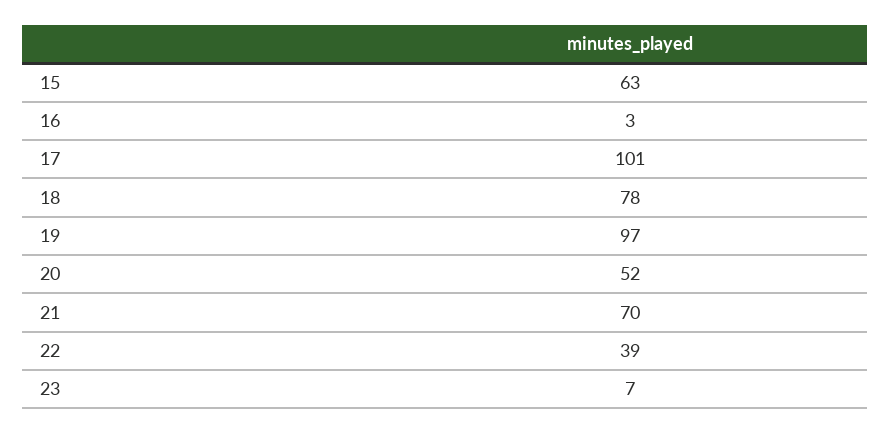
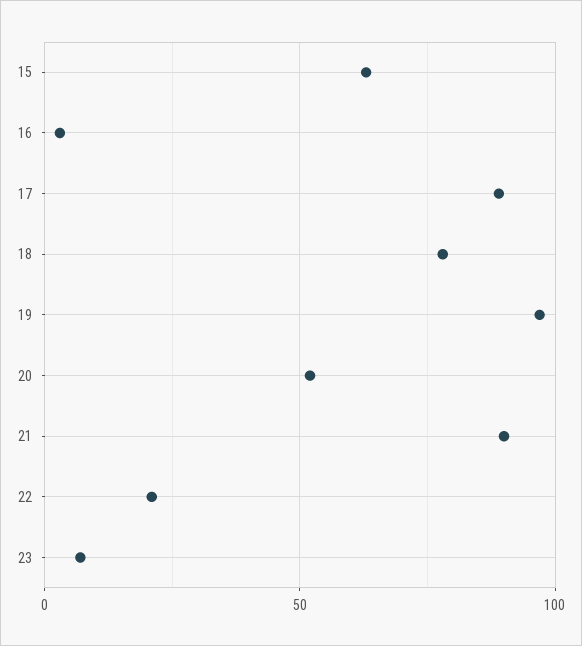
17: 101 -> 90
21: 70 -> 90
22: 39 -> 20

